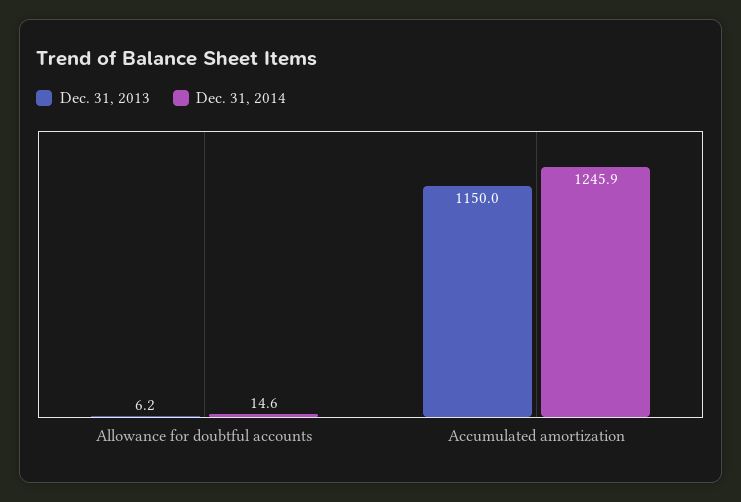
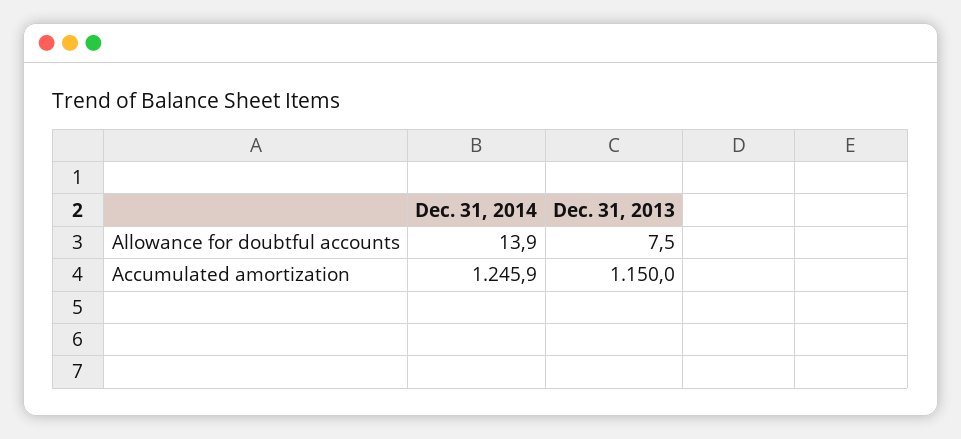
Dec. 31, 2013, Allowance for doubtful accounts: 6.2 -> 7.5
Dec. 31, 2014, Allowance for doubtful accounts: 14.6 -> 13.9

